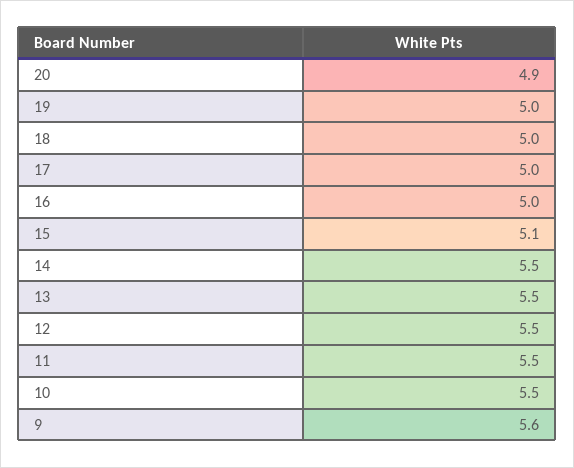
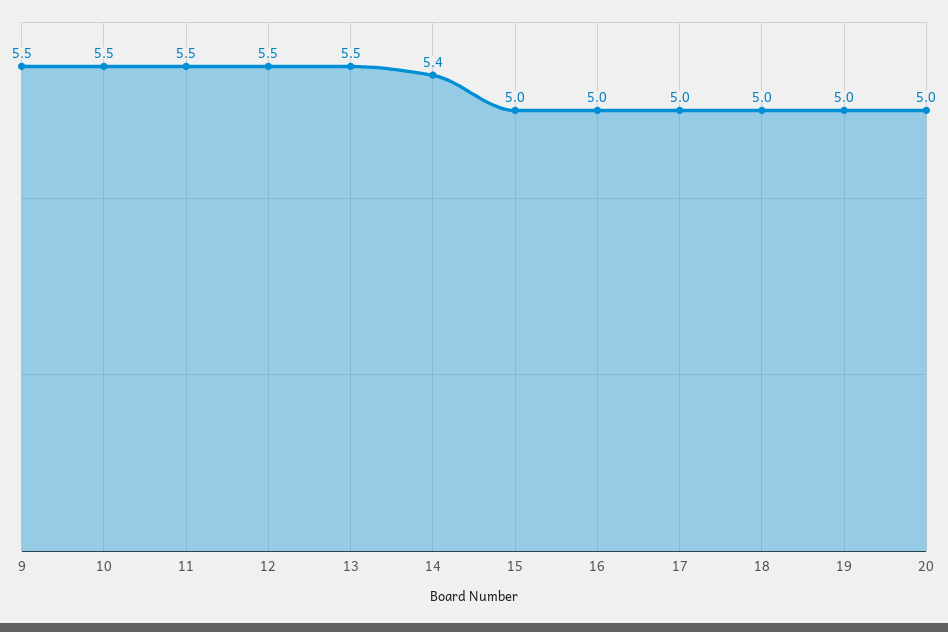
20: 4.9 -> 5
15: 5.1 -> 5
14: 5.5 -> 5.4
9: 5.6 -> 5.5

